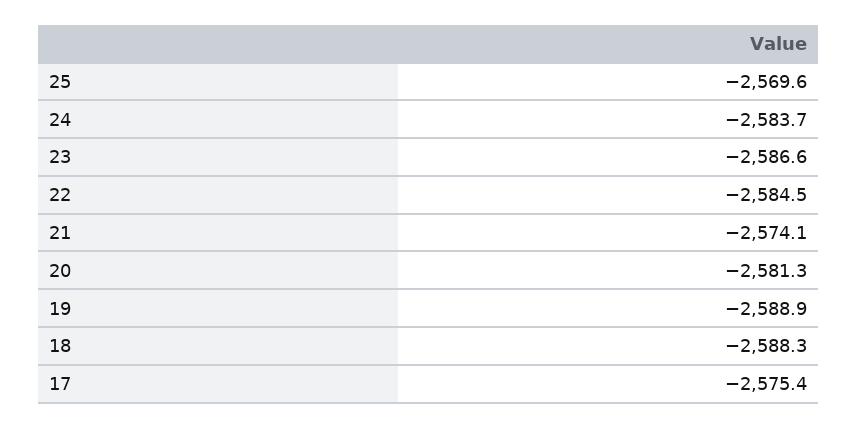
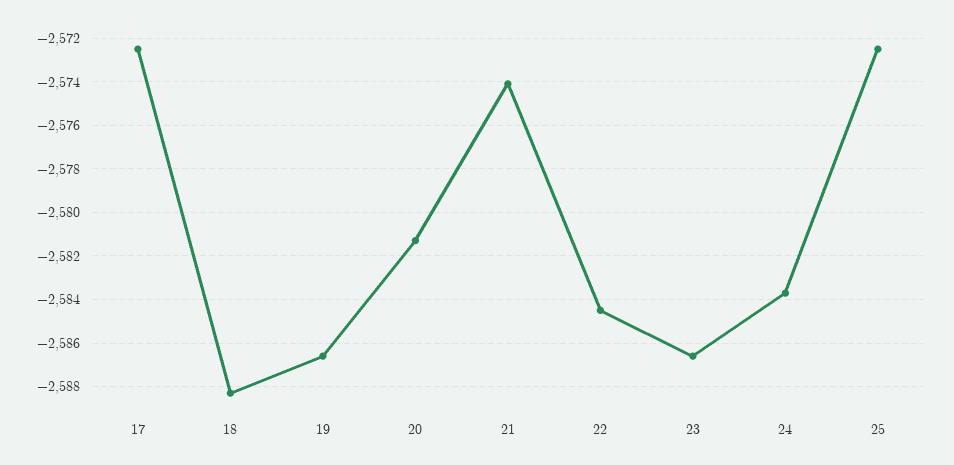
25: -2569.6 -> -2572.5
19: -2588.9 -> -2586.5
17: -2575.4 -> -2572.5

